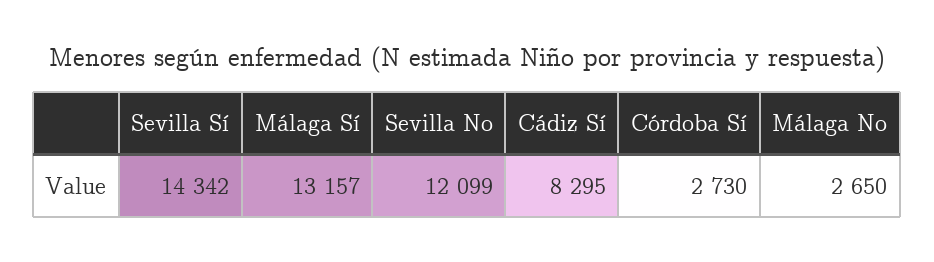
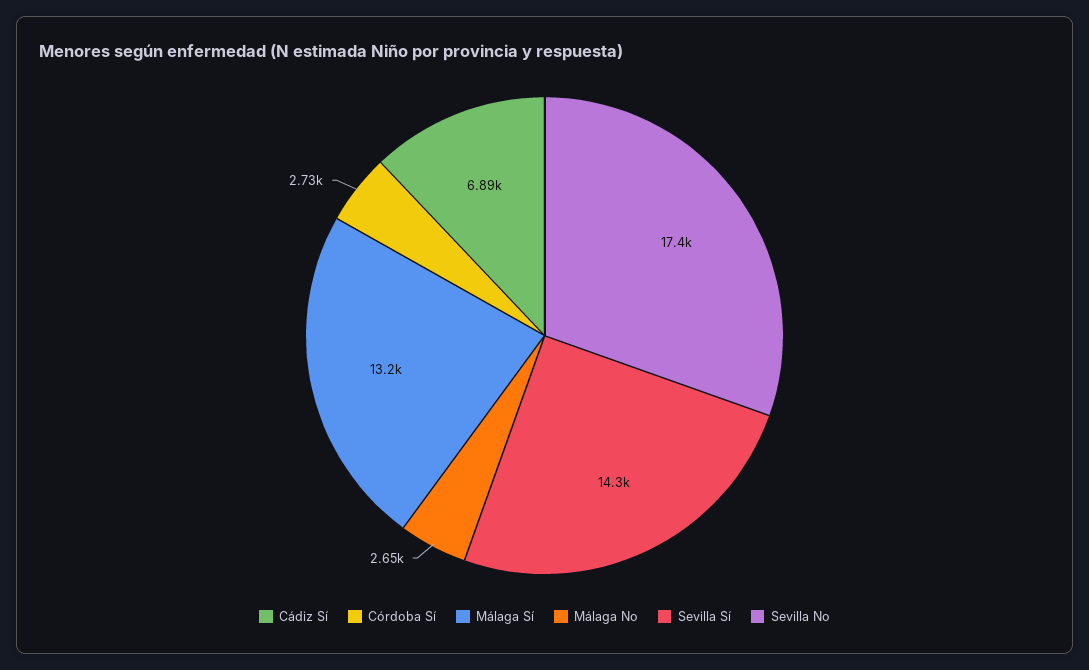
Sevilla No: 12099 -> 17400
Cádiz Sí: 8295 -> 6890

